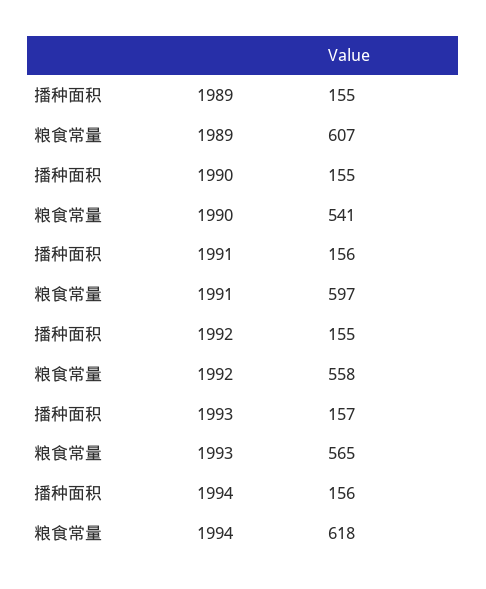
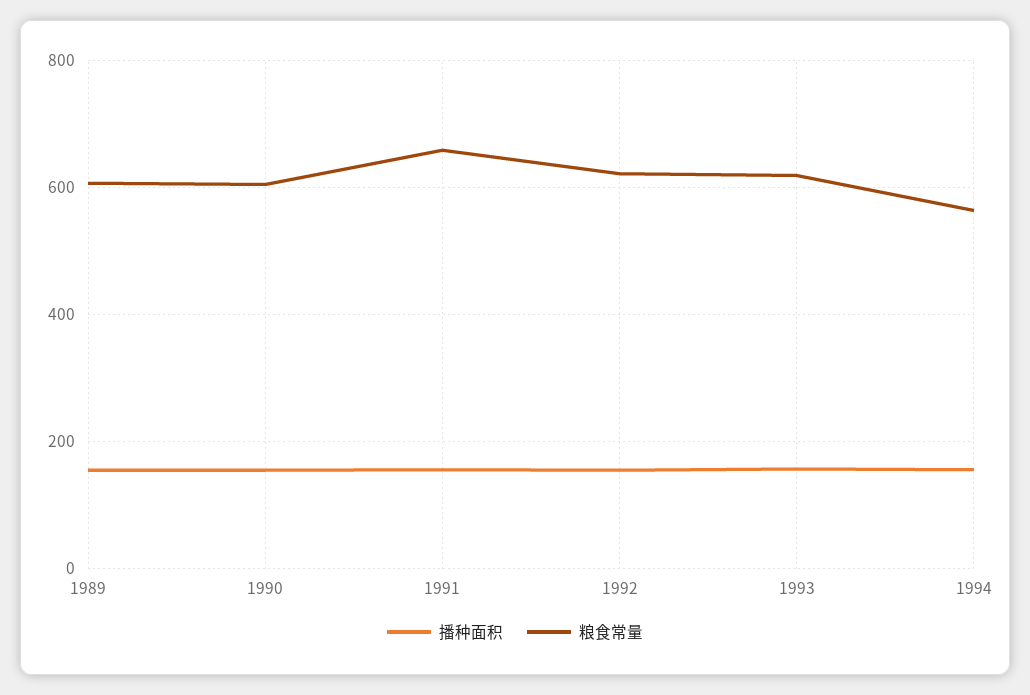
粮食常量, 1990: 541 -> 600
粮食常量, 1991: 597 -> 660
粮食常量, 1992: 558 -> 620
粮食常量, 1993: 565 -> 620
粮食常量, 1994: 618 -> 560

